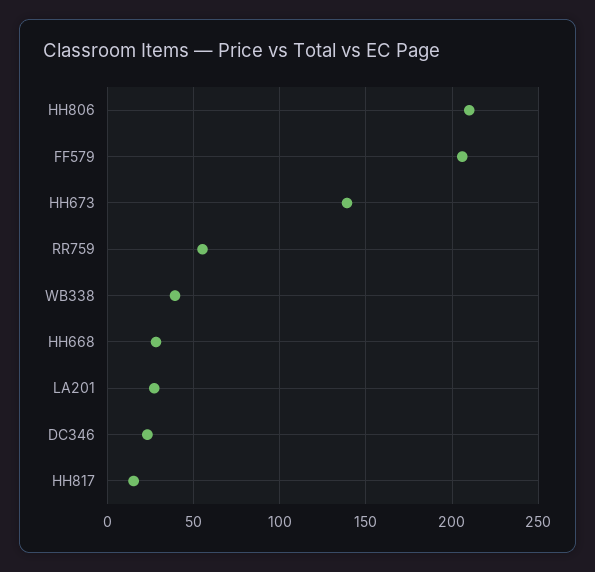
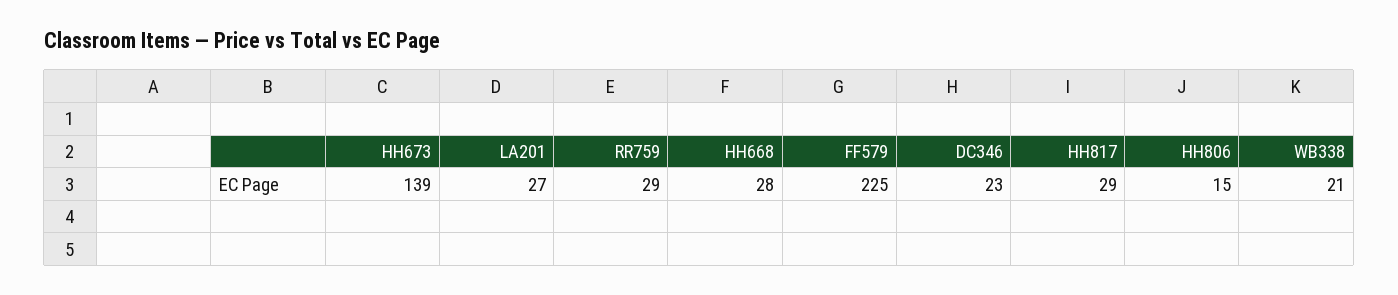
HH806: 210 -> 15
FF579: 205 -> 225
RR759: 55 -> 29
WB338: 40 -> 21
HH817: 15 -> 29

